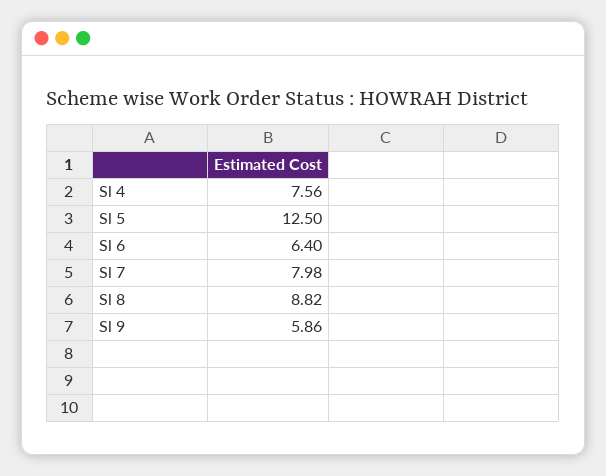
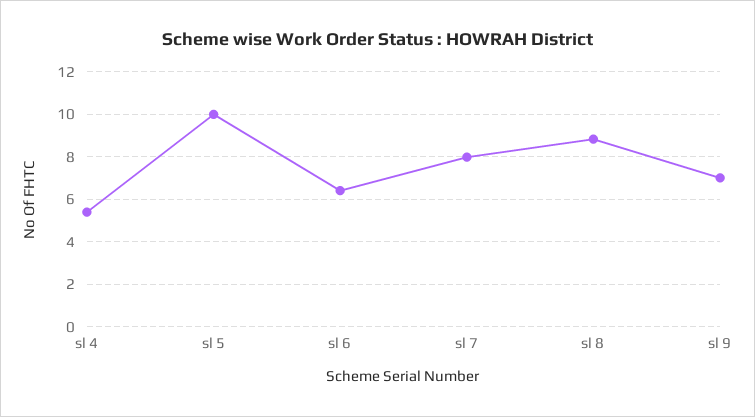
Sl 4: 7.56 -> 5.5
Sl 5: 12.5 -> 10
Sl 9: 5.86 -> 7

